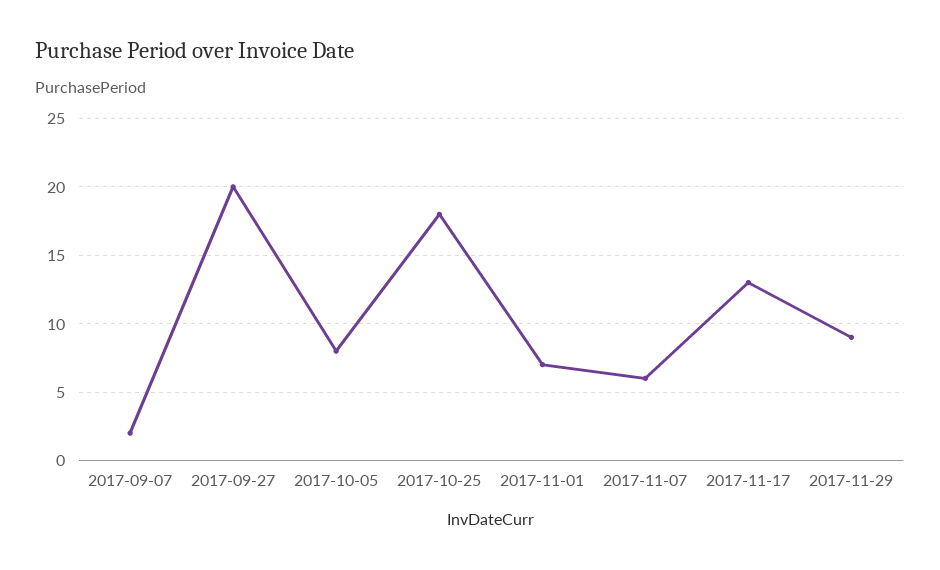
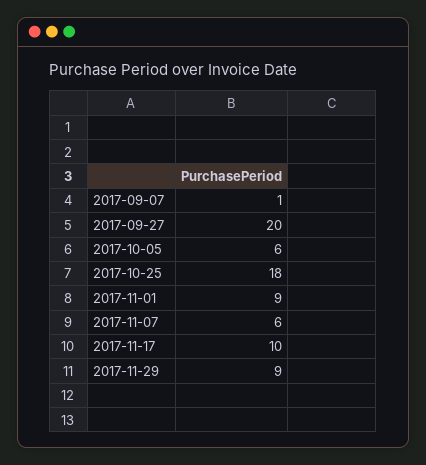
2017-09-07: 2 -> 1
2017-10-05: 8 -> 6
2017-11-01: 7 -> 9
2017-11-17: 13 -> 10

